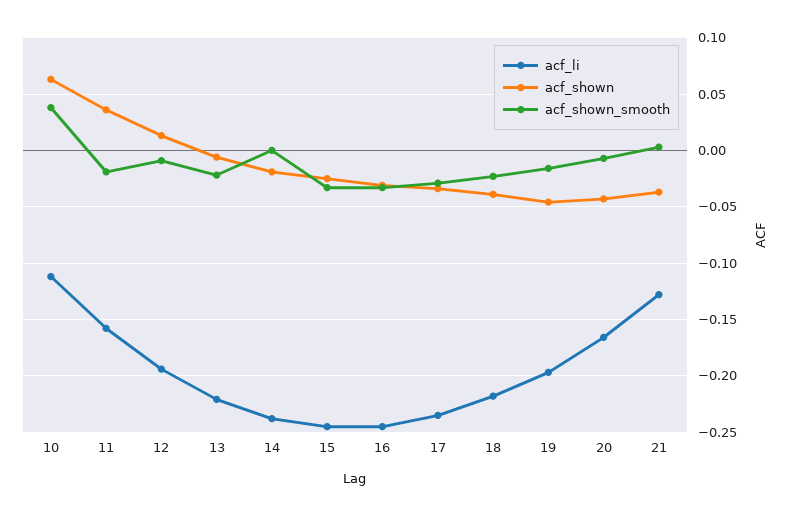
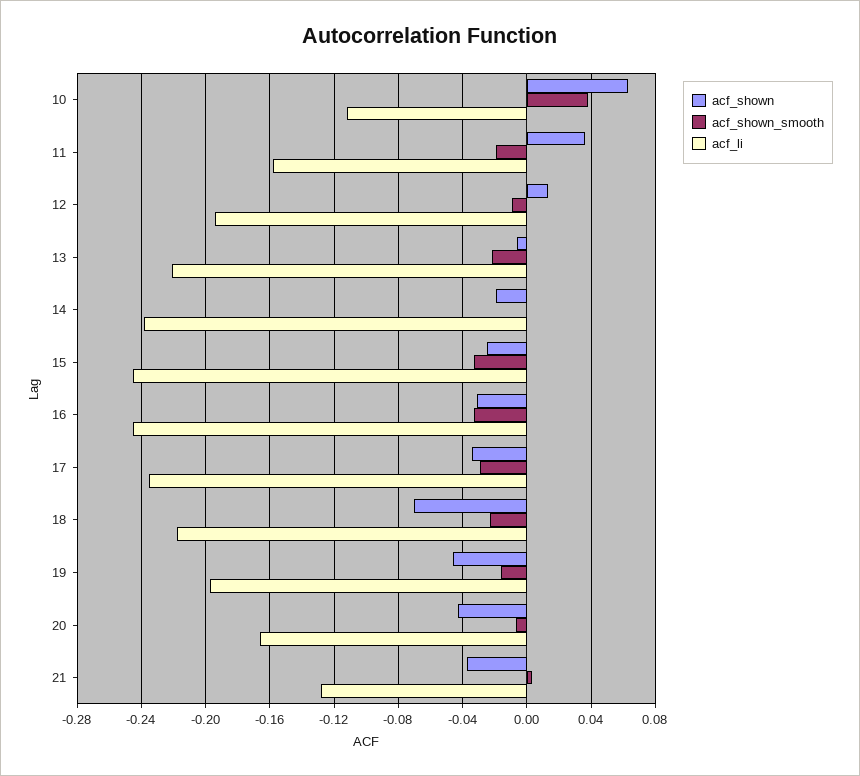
acf_shown, 18: -0.04 -> -0.07

